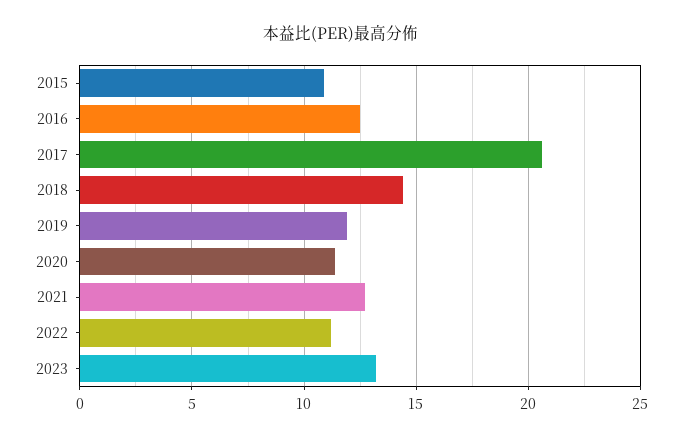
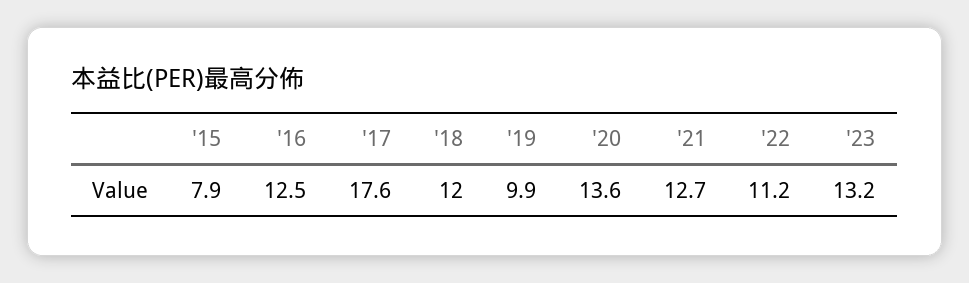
2015: 11 -> 7.9
2017: 20.5 -> 17.6
2018: 14.5 -> 12
2019: 12 -> 9.9
2020: 11.5 -> 13.6

